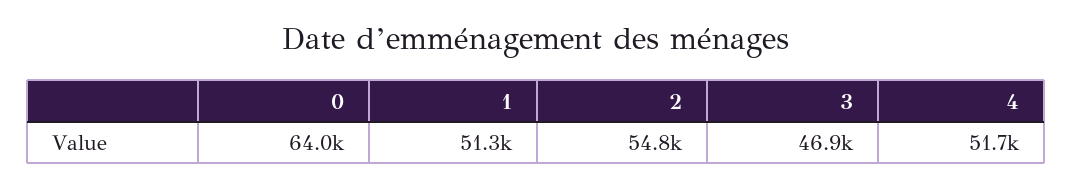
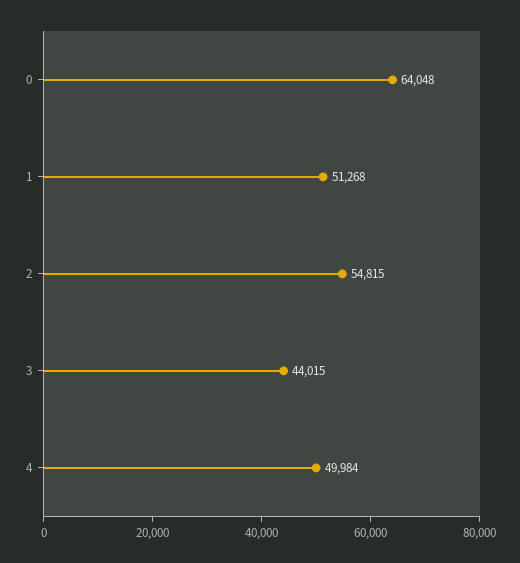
3: 46900 -> 44015
4: 51700 -> 49984

